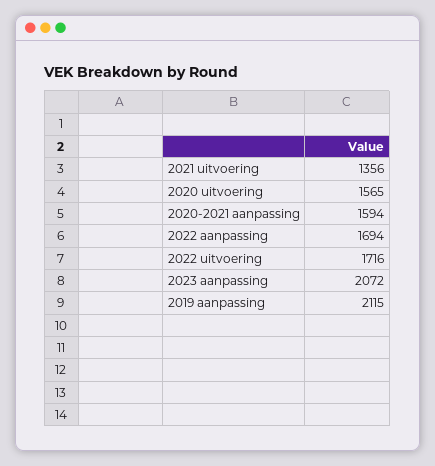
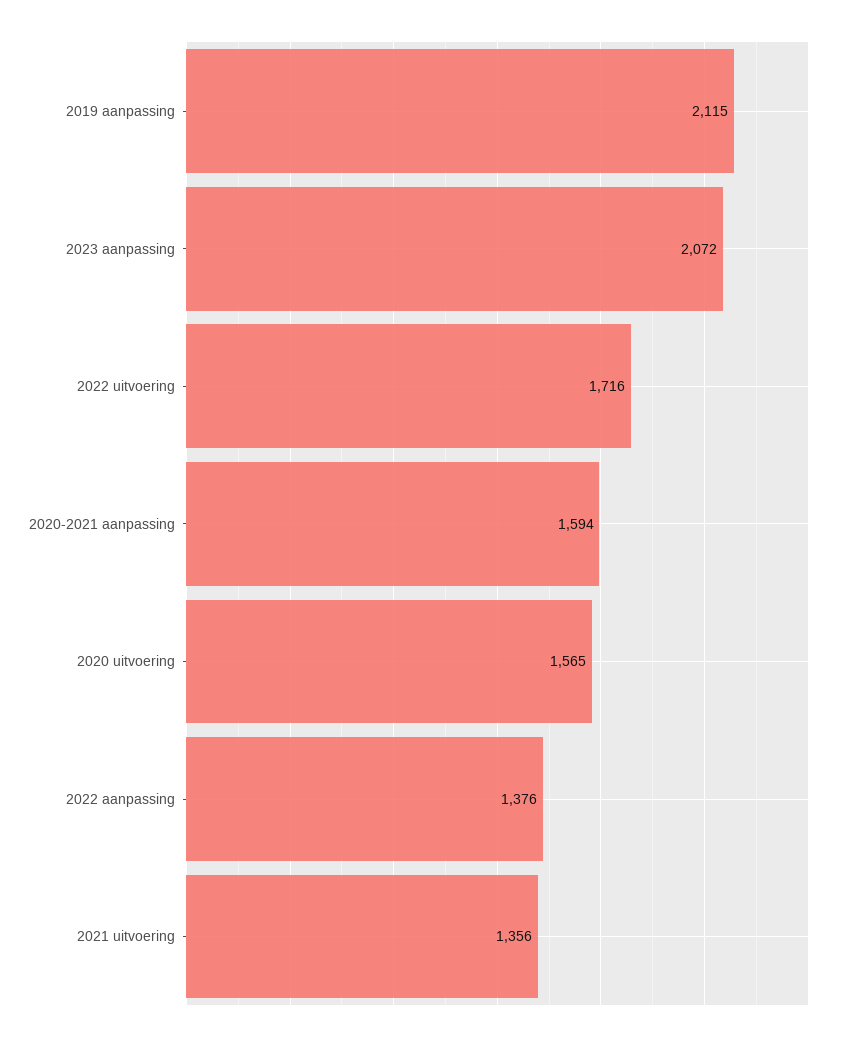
2022 aanpassing: 1694 -> 1376

